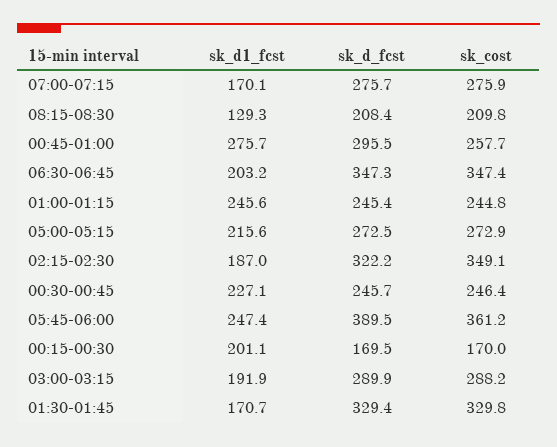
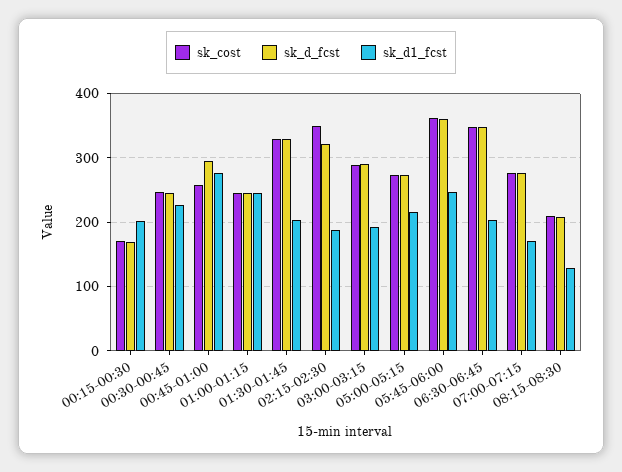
sk_d_fcst, 05:45-06:00: 389.5 -> 360
sk_d1_fcst, 01:30-01:45: 170.7 -> 200

